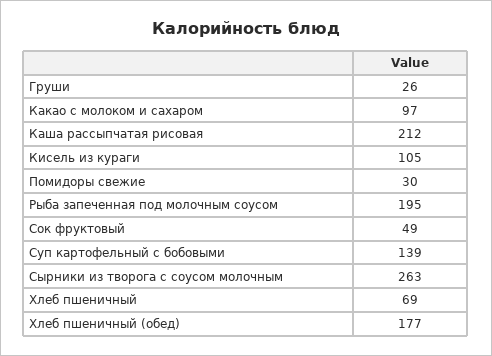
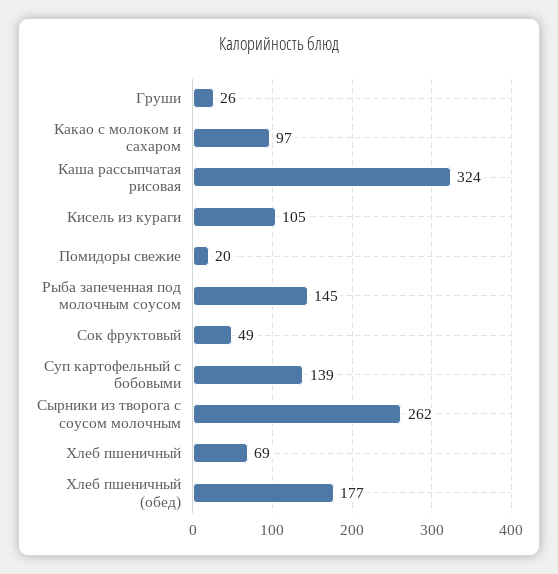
Каша рассыпчатая рисовая: 212 -> 324
Помидоры свежие: 30 -> 20
Рыба запеченная под молочным соусом: 195 -> 145
Сырники из творога с соусом молочным: 263 -> 262

